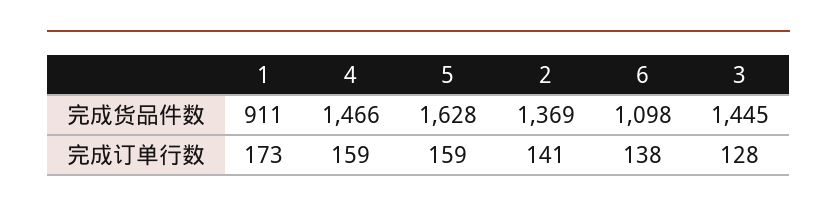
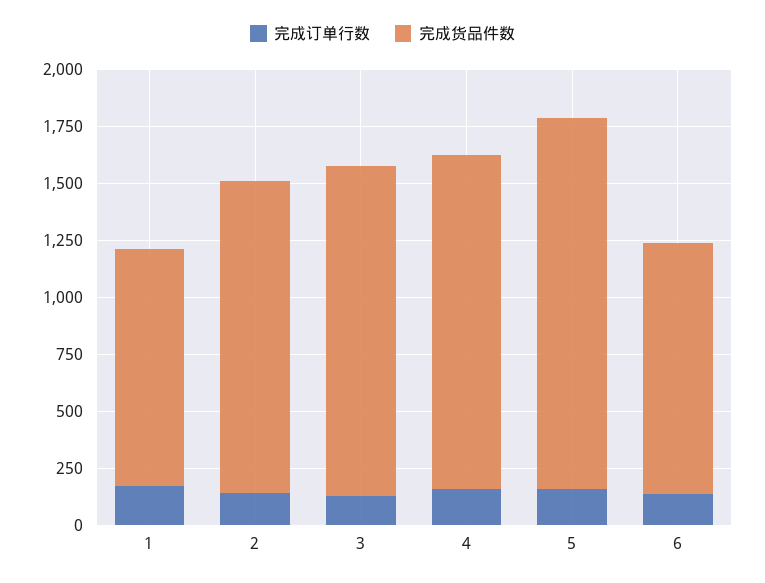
完成货品件数, 1: 911 -> 1050

